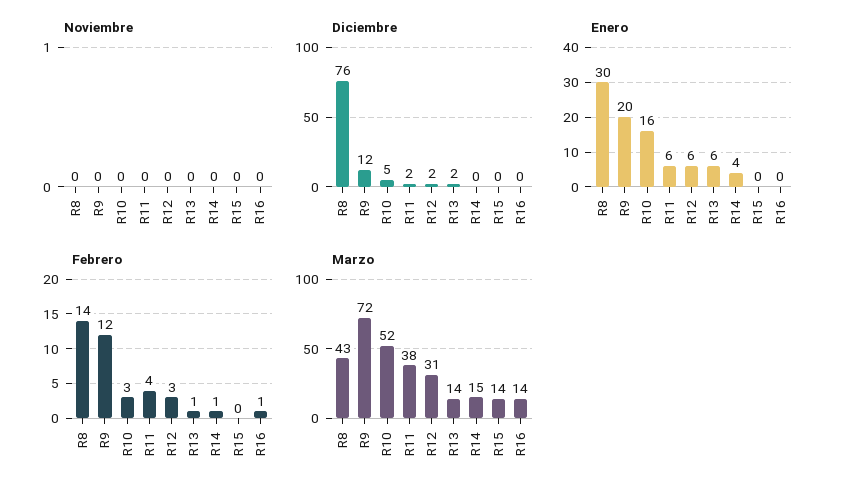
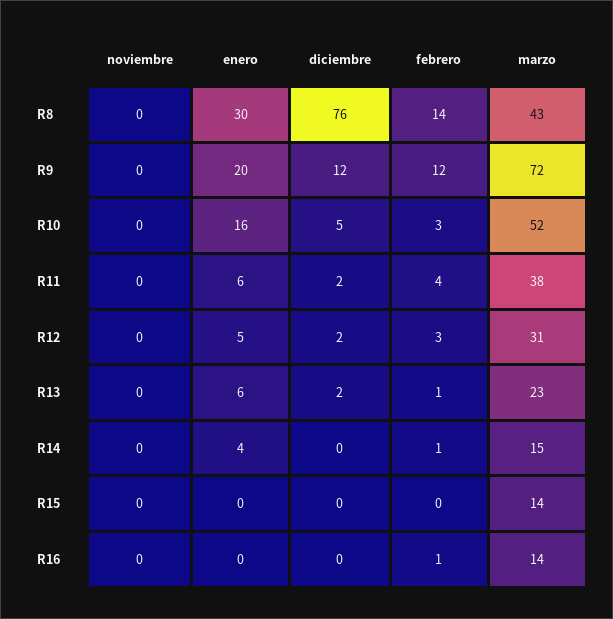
Enero, R12: 6 -> 5
Marzo, R13: 14 -> 23

